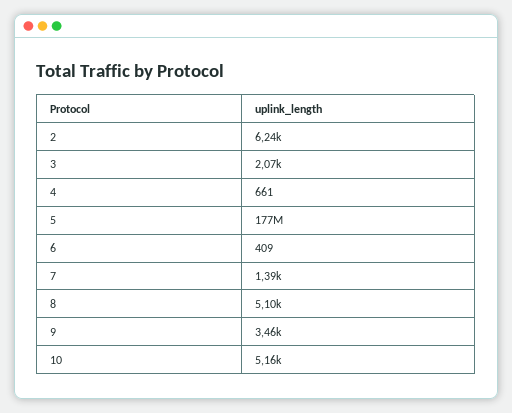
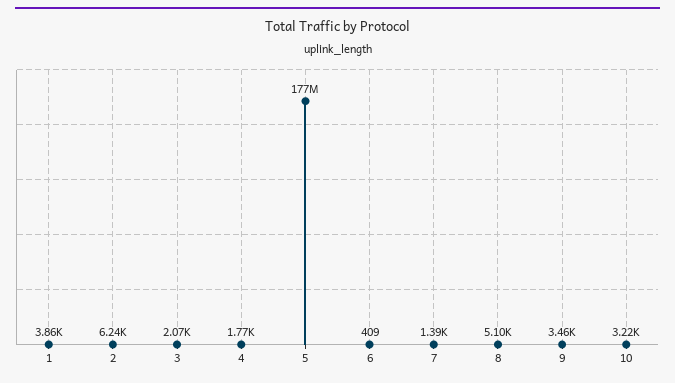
4: 661 -> 1770
10: 5160 -> 3220
1: none -> 3860

